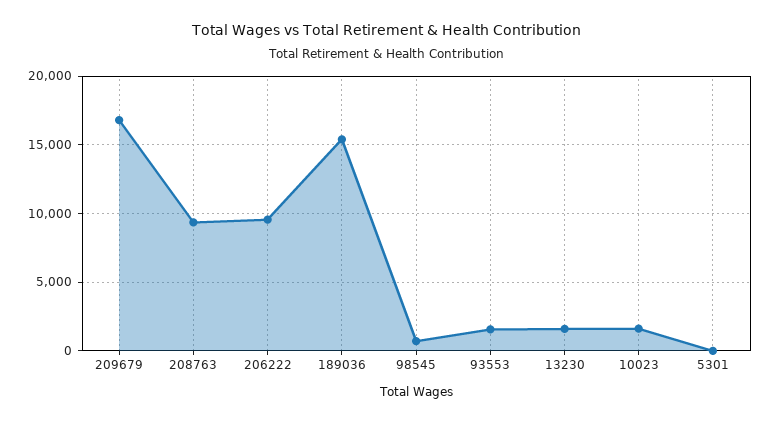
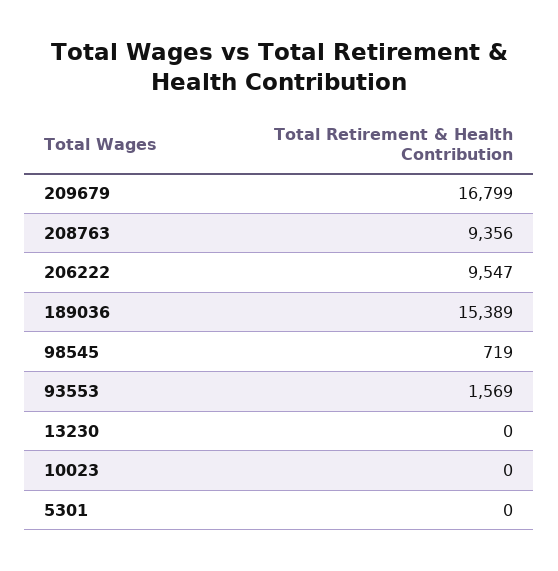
13230: 1500 -> 0
10023: 1500 -> 0

